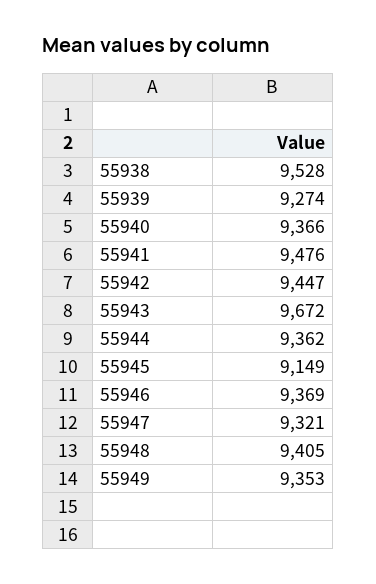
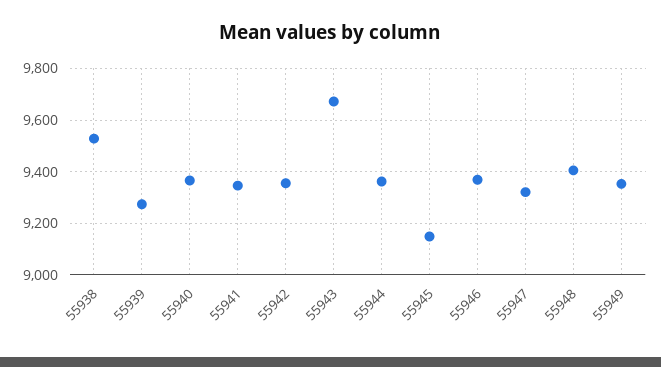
55941: 9476 -> 9350
55942: 9447 -> 9350

